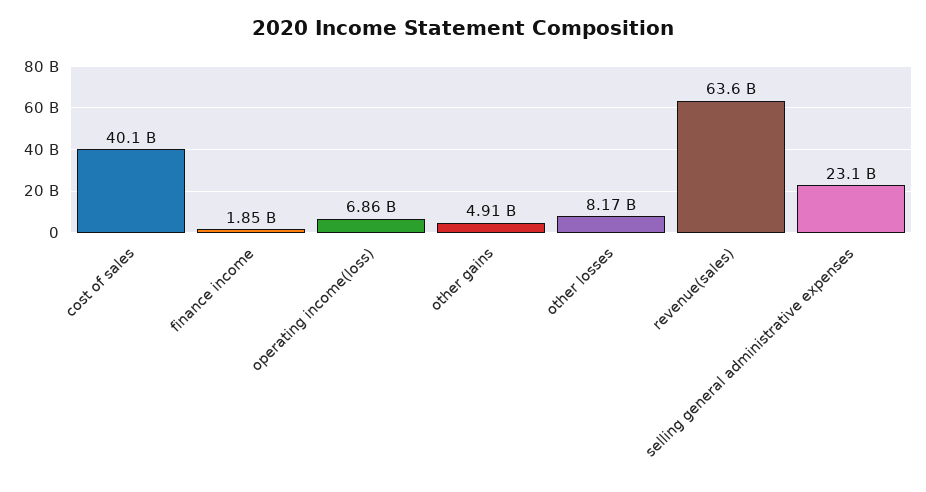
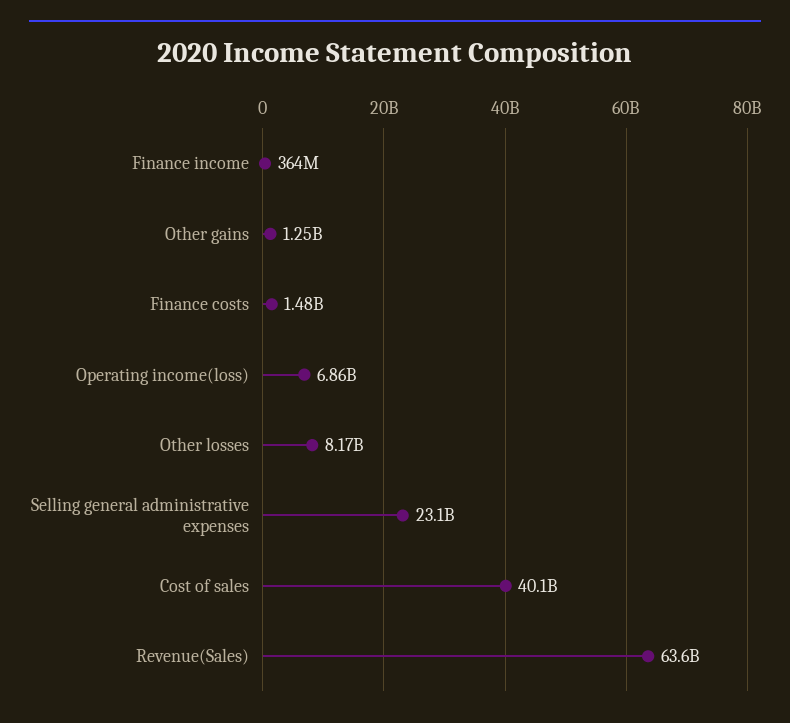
finance income: 1850000000 -> 364000000
other gains: 4910000000 -> 1250000000
Finance costs: none -> 1480000000

